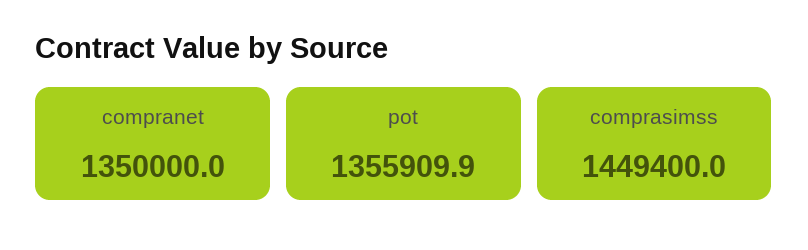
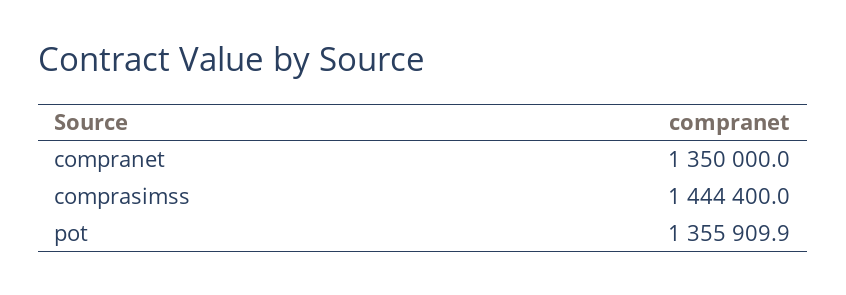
comprasimss: 1449400 -> 1444400

